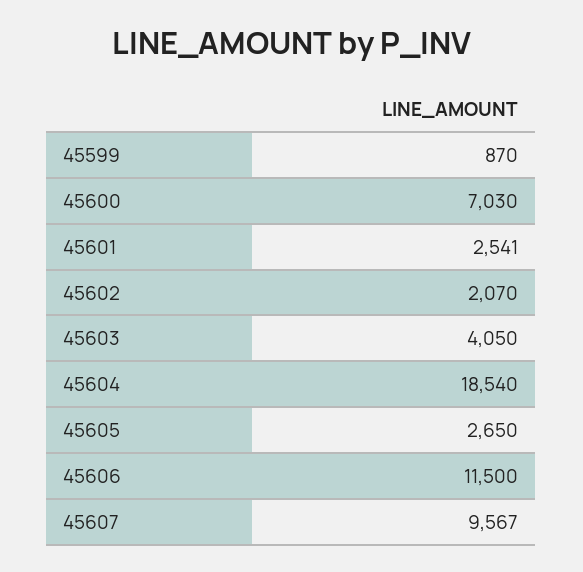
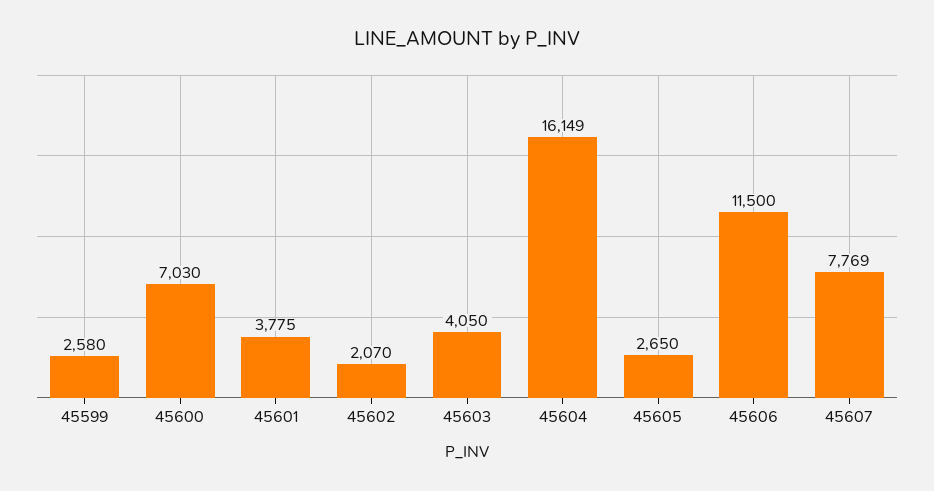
45599: 870 -> 2580
45601: 2541 -> 3775
45604: 18540 -> 16149
45607: 9567 -> 7769

